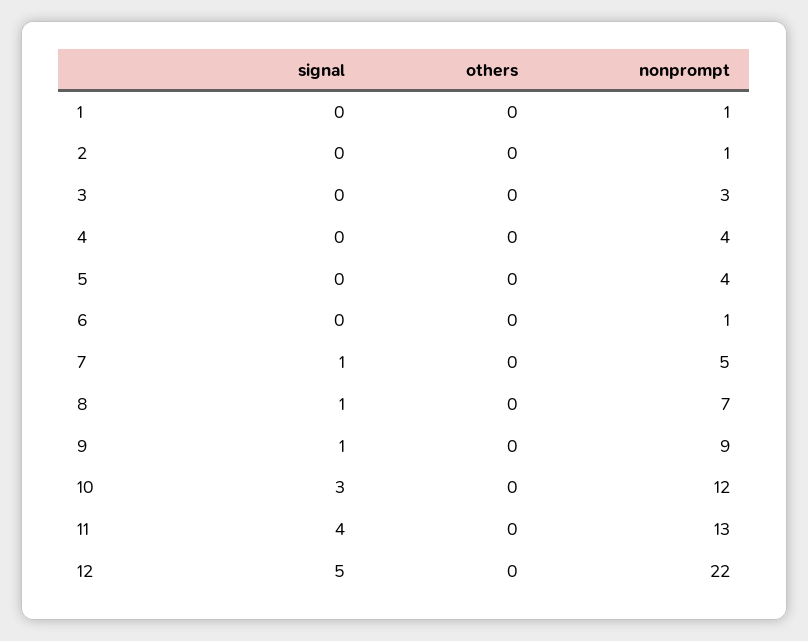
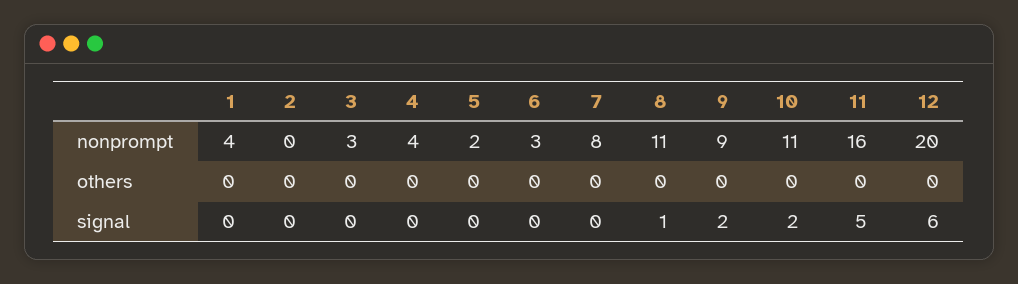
nonprompt, 1: 1 -> 4
nonprompt, 2: 1 -> 0
nonprompt, 5: 4 -> 2
nonprompt, 6: 1 -> 3
signal, 7: 1 -> 0
nonprompt, 7: 5 -> 8
nonprompt, 8: 7 -> 11
signal, 9: 1 -> 2
signal, 10: 3 -> 2
nonprompt, 10: 12 -> 11
signal, 11: 4 -> 5
nonprompt, 11: 13 -> 16
signal, 12: 5 -> 6
nonprompt, 12: 22 -> 20

